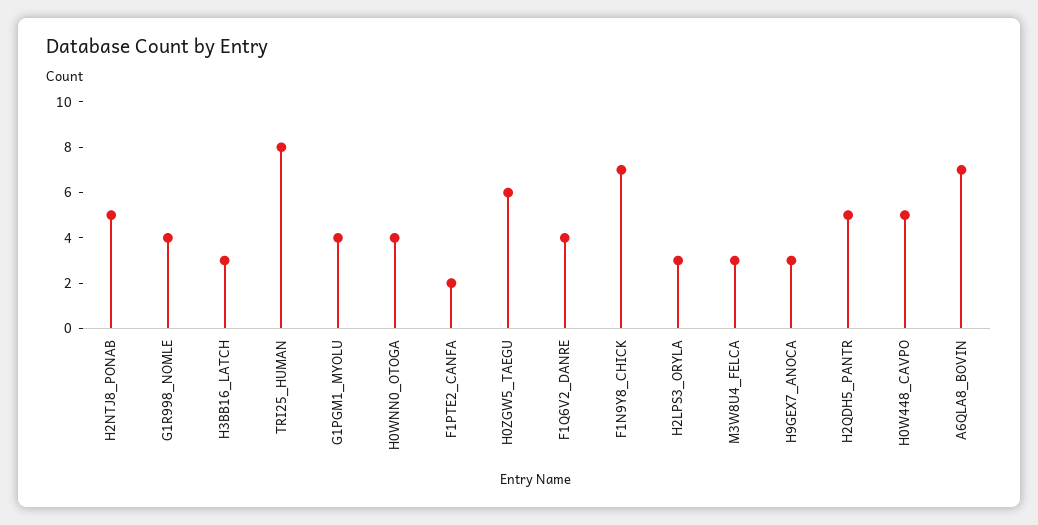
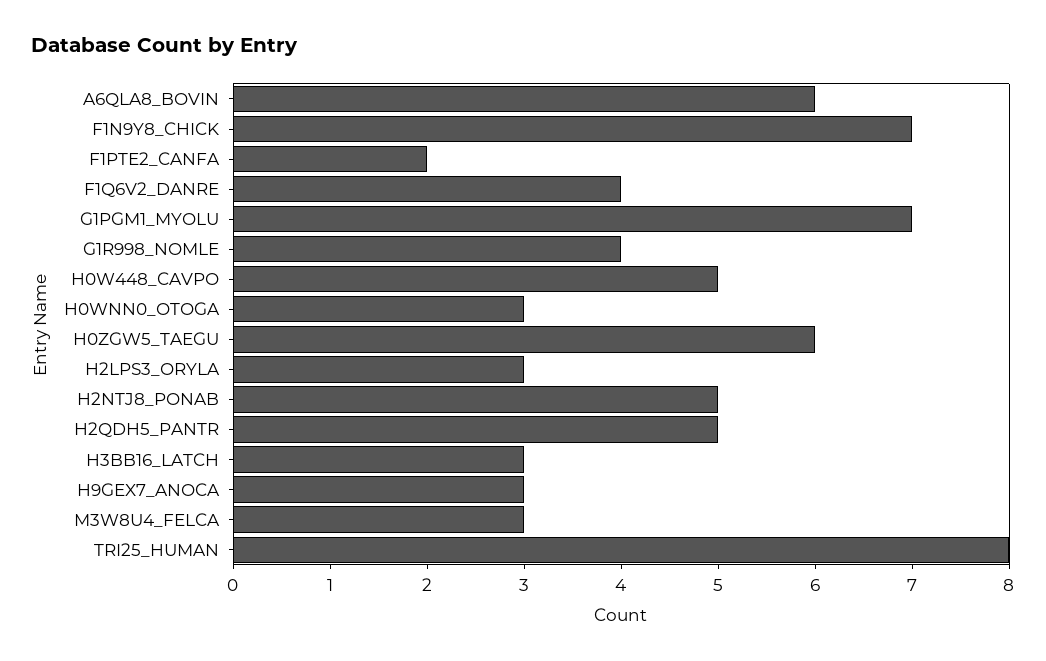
G1PGM1_MYOLU: 4 -> 7
H0WNN0_OTOGA: 4 -> 3
A6QLA8_BOVIN: 7 -> 6

